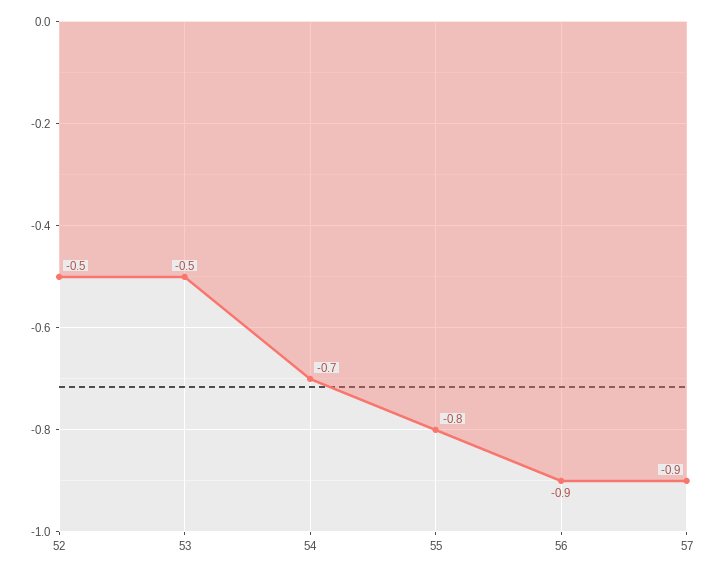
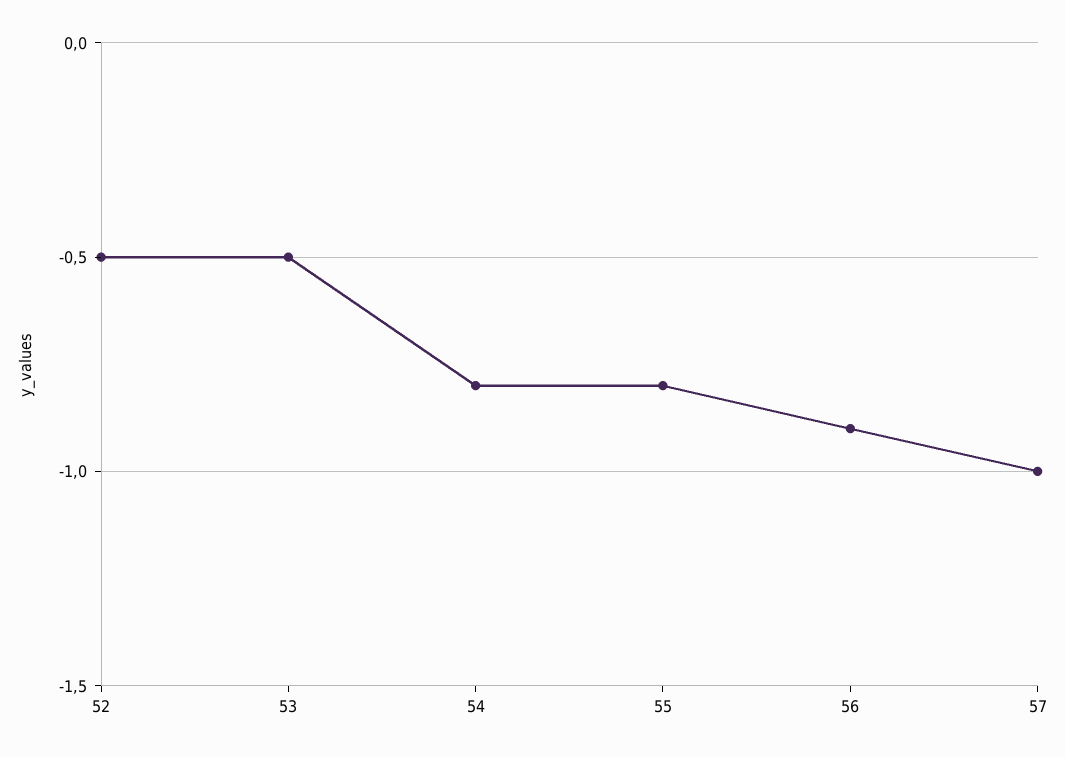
54: -0.7 -> -0.8
57: -0.9 -> -1

